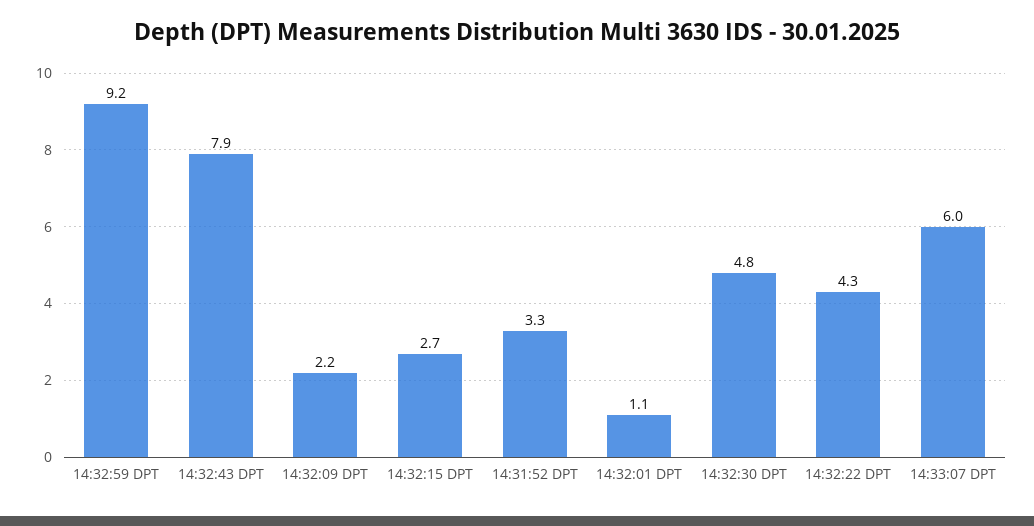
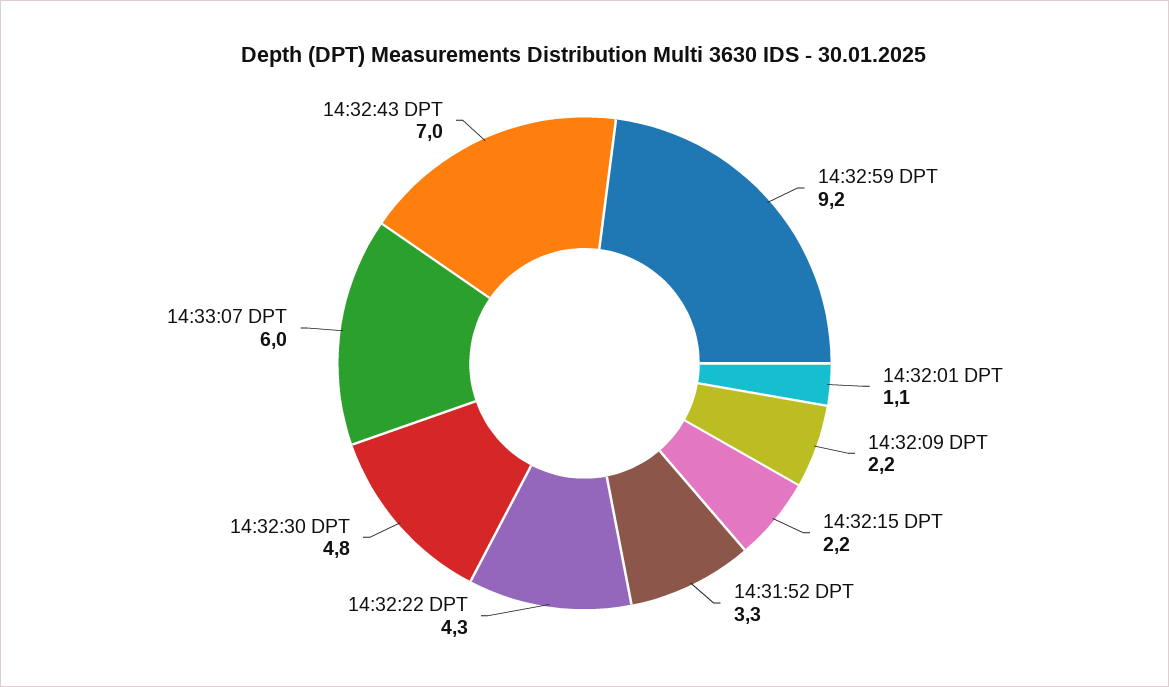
14:32:43 DPT: 7.9 -> 7
14:32:15 DPT: 2.7 -> 2.2

